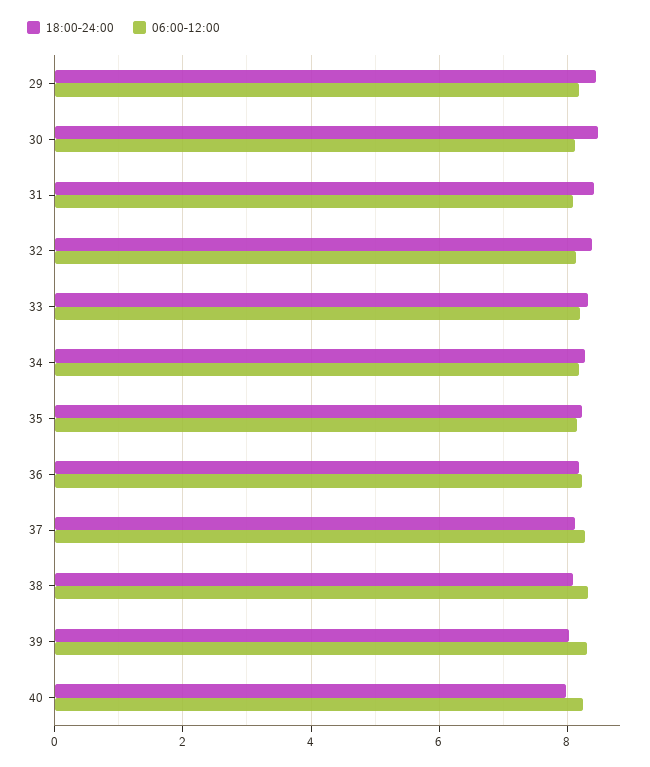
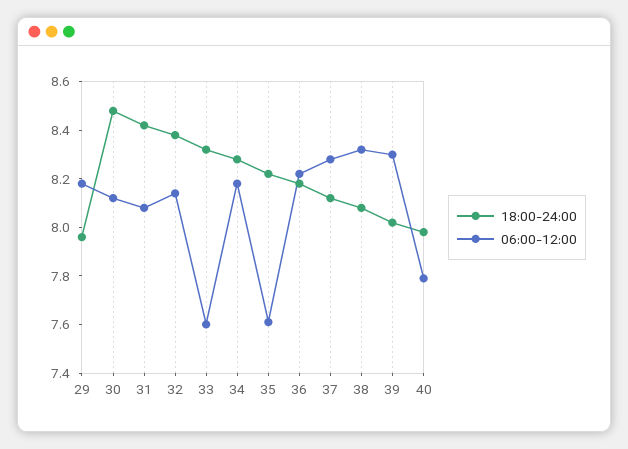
18:00-24:00, 29: 8.4 -> 7.95
06:00-12:00, 33: 8.2 -> 7.6
06:00-12:00, 35: 8.2 -> 7.6
06:00-12:00, 40: 8.2 -> 7.8

